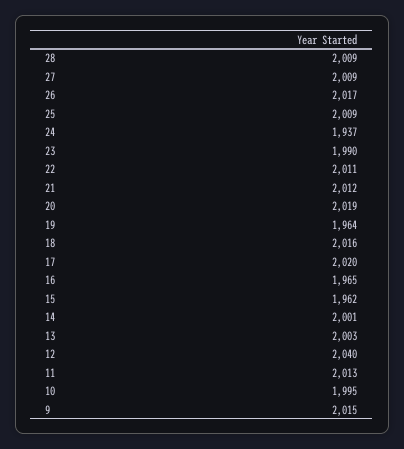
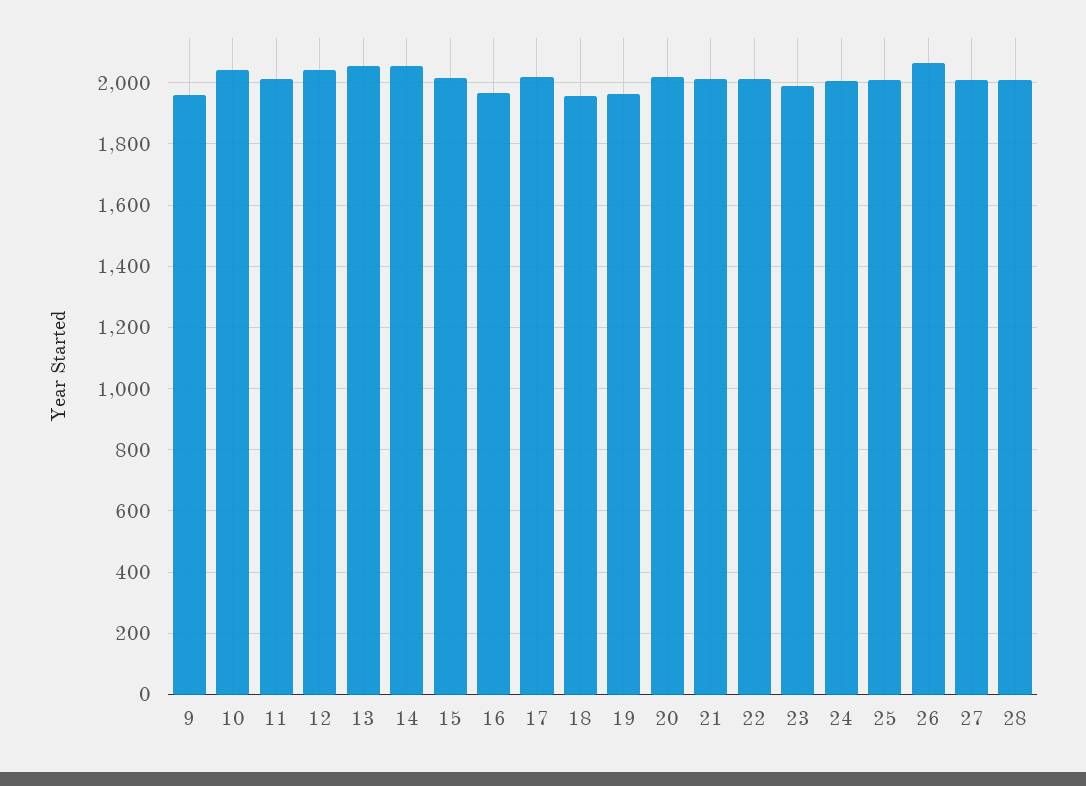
26: 2017 -> 2060
24: 1937 -> 2000
18: 2016 -> 1960
15: 1962 -> 2020
14: 2001 -> 2060
13: 2003 -> 2060
10: 1995 -> 2040
9: 2015 -> 1960

